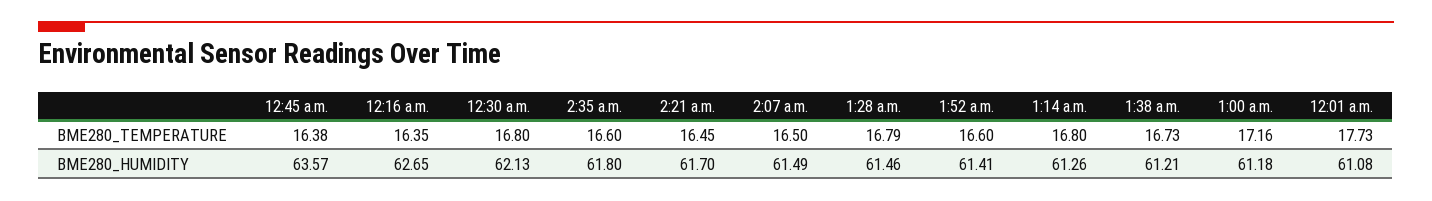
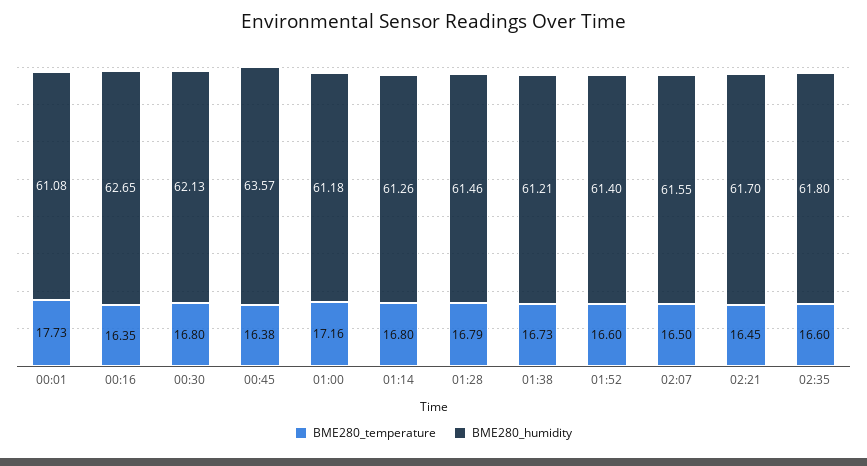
BME280_HUMIDITY, 2:07 a.m.: 61.49 -> 61.55
BME280_HUMIDITY, 1:52 a.m.: 61.41 -> 61.4

